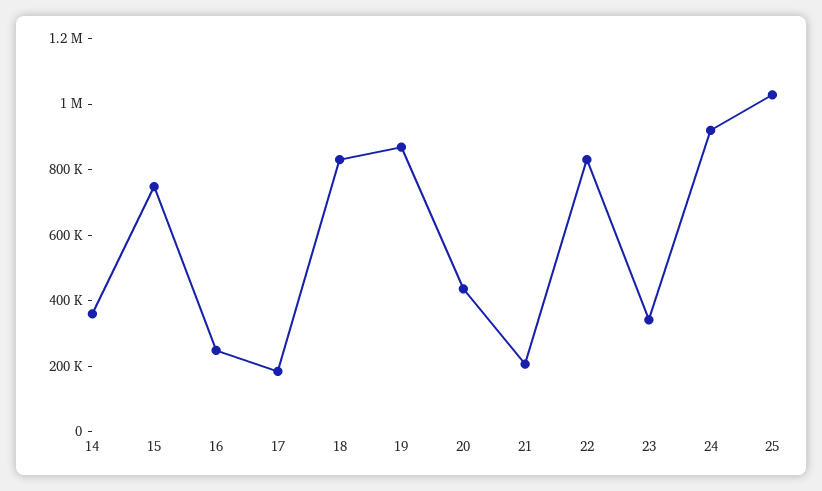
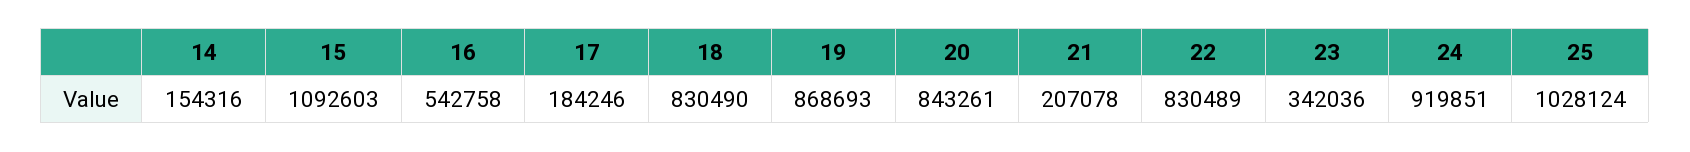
14: 350000 -> 154316
15: 750000 -> 1092603
16: 250000 -> 542758
20: 450000 -> 843261

